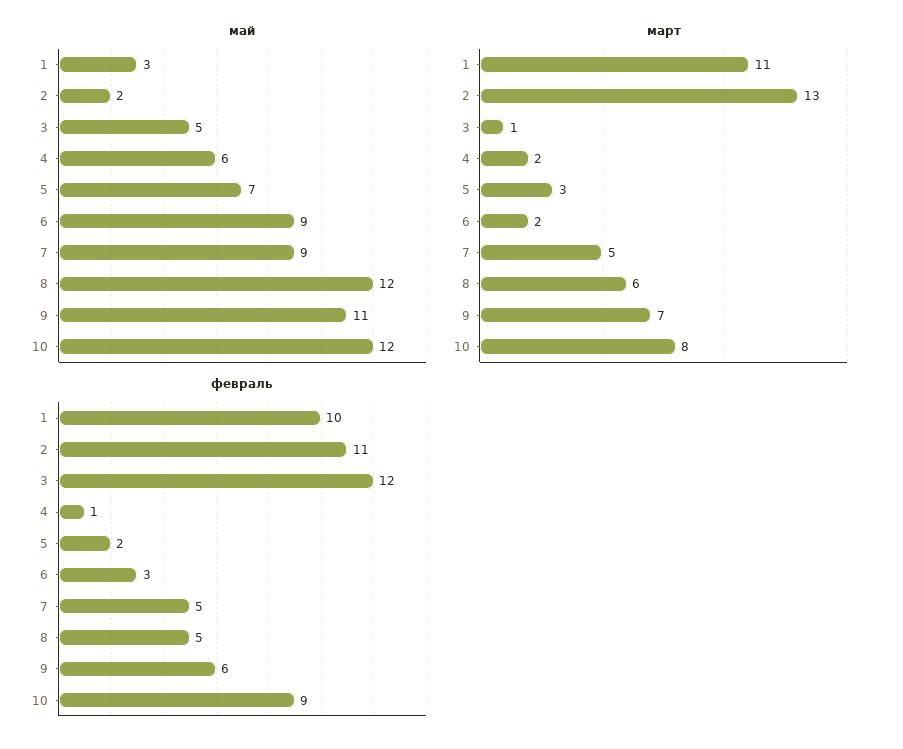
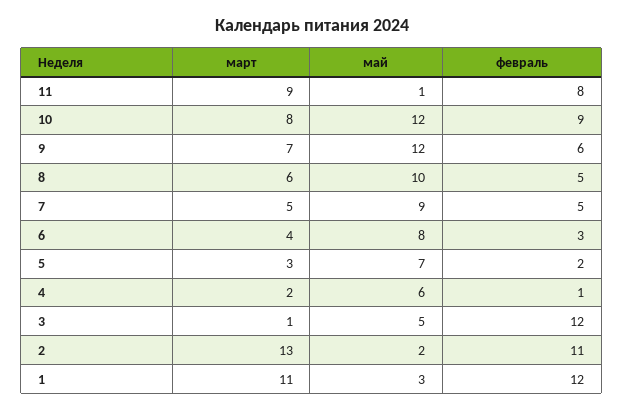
май, 6: 9 -> 8
май, 8: 12 -> 10
май, 9: 11 -> 12
март, 6: 2 -> 4
февраль, 1: 10 -> 12
март, 11: none -> 9
май, 11: none -> 1
февраль, 11: none -> 8

